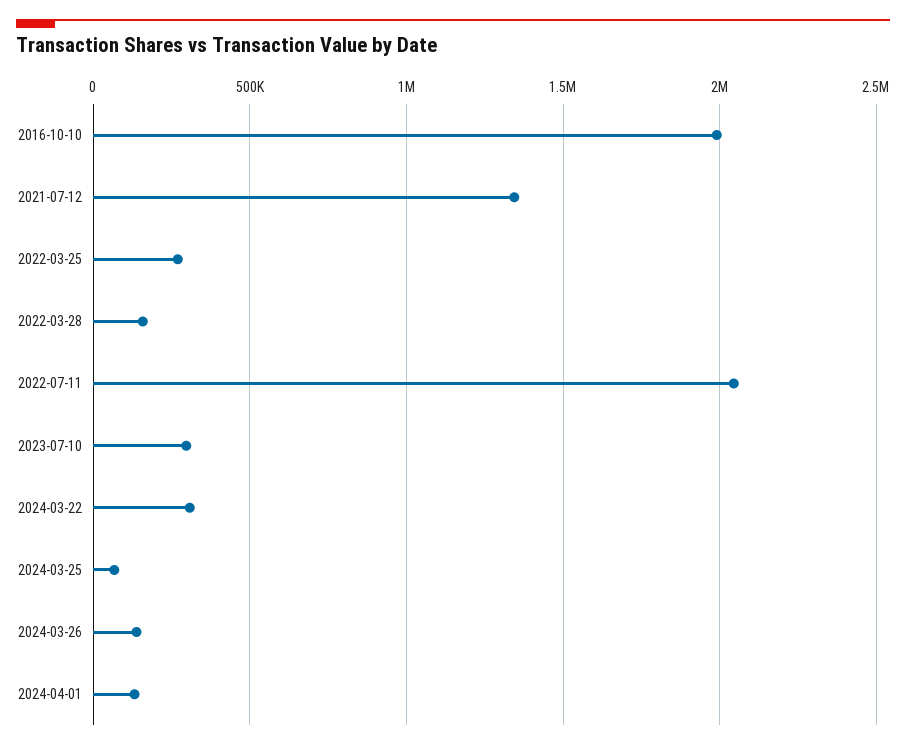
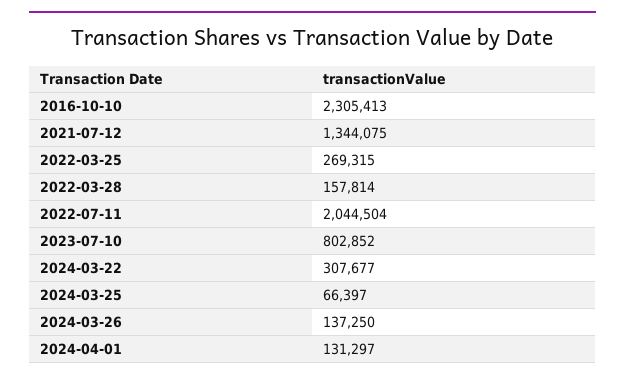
2016-10-10: 2000000 -> 2305413
2023-07-10: 300000 -> 802852

